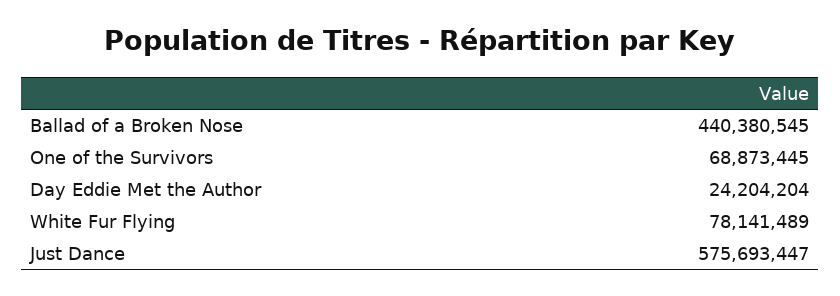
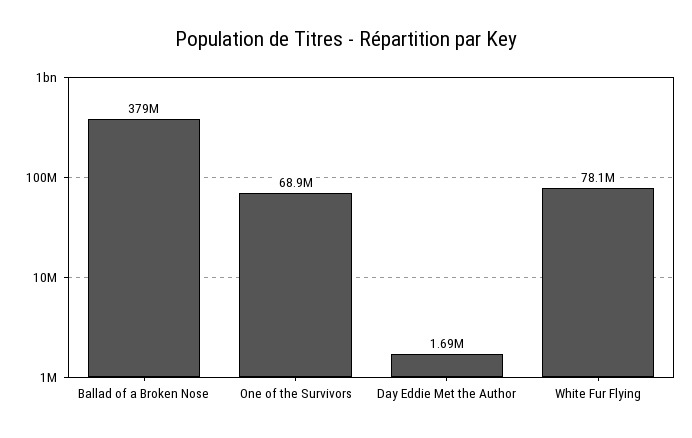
Ballad of a Broken Nose: 440380545 -> 379000000
Day Eddie Met the Author: 24204204 -> 1690000
Just Dance: 575693447 -> none

